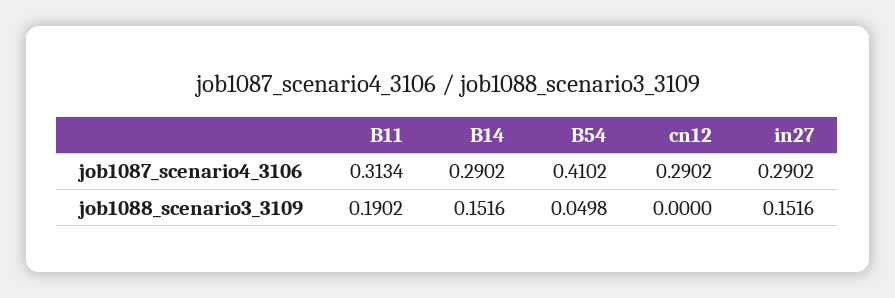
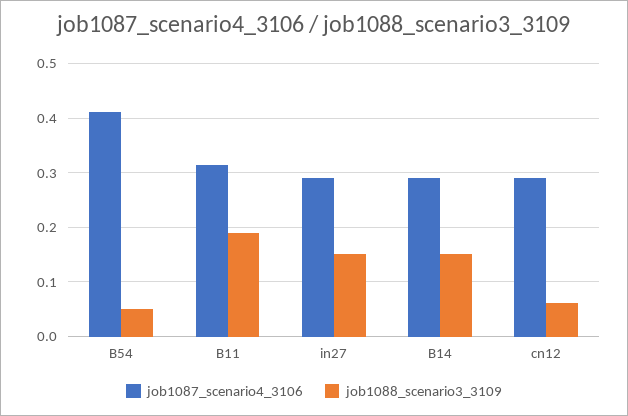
job1088_scenario3_3109, cn12: 0 -> 0.06

